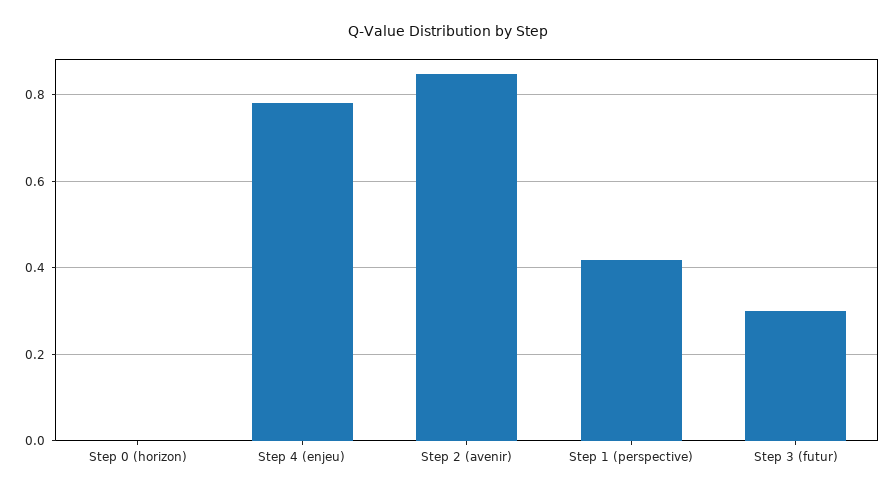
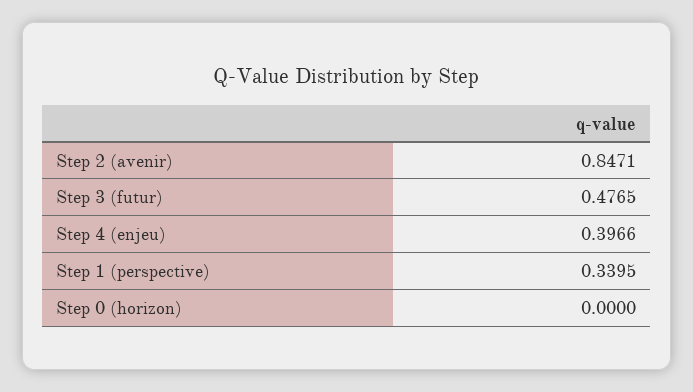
Step 4 (enjeu): 0.78 -> 0.3966
Step 1 (perspective): 0.42 -> 0.3395
Step 3 (futur): 0.3 -> 0.4765

